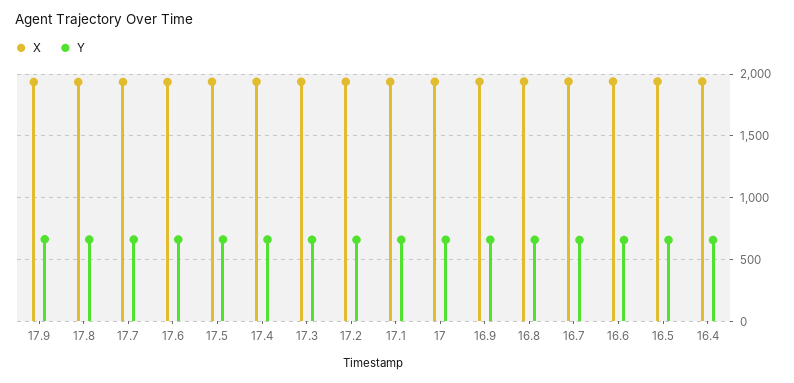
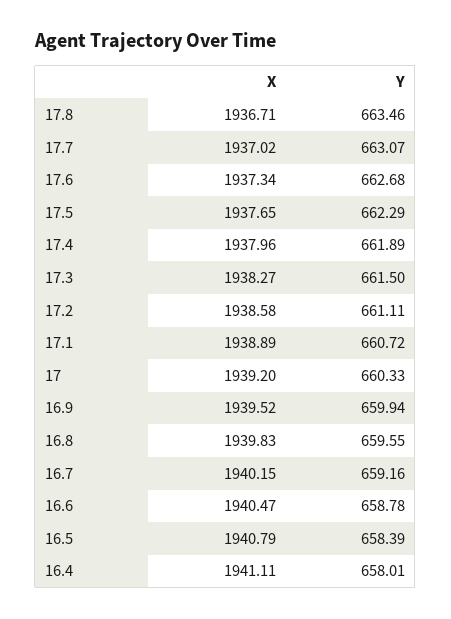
X, 17.9: 1950 -> none
Y, 17.9: 650 -> none

